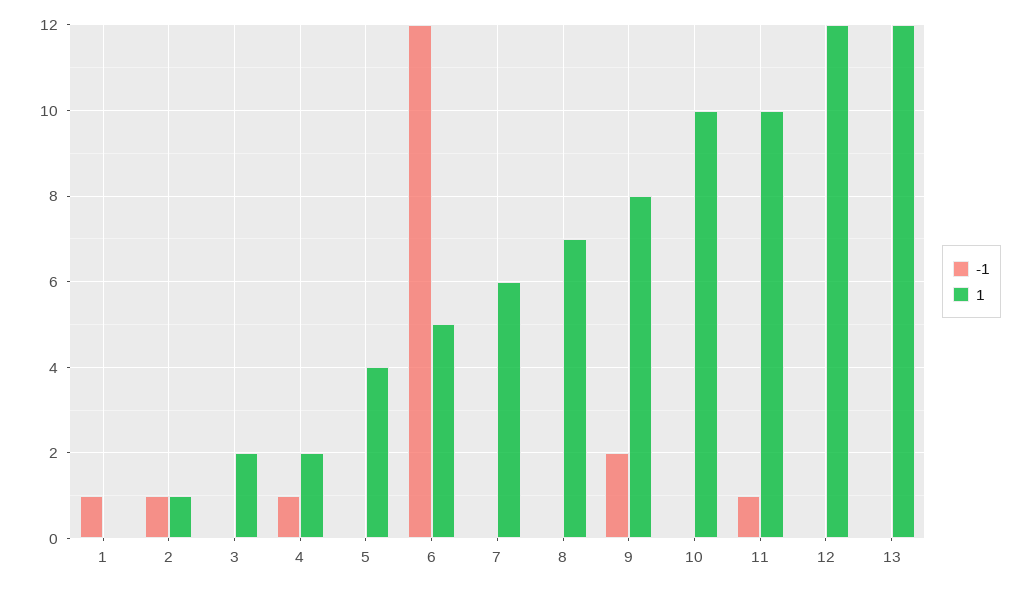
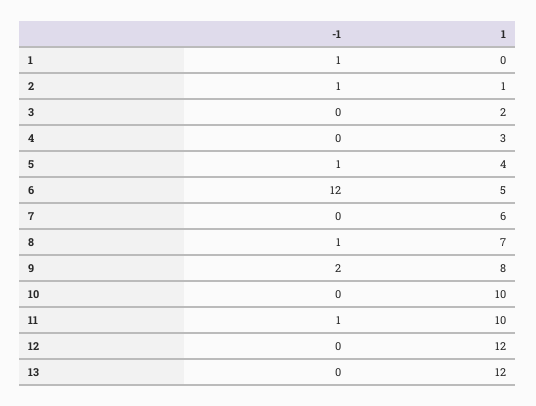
-1, 4: 1 -> 0
1, 4: 2 -> 3
-1, 5: 0 -> 1
-1, 8: 0 -> 1

